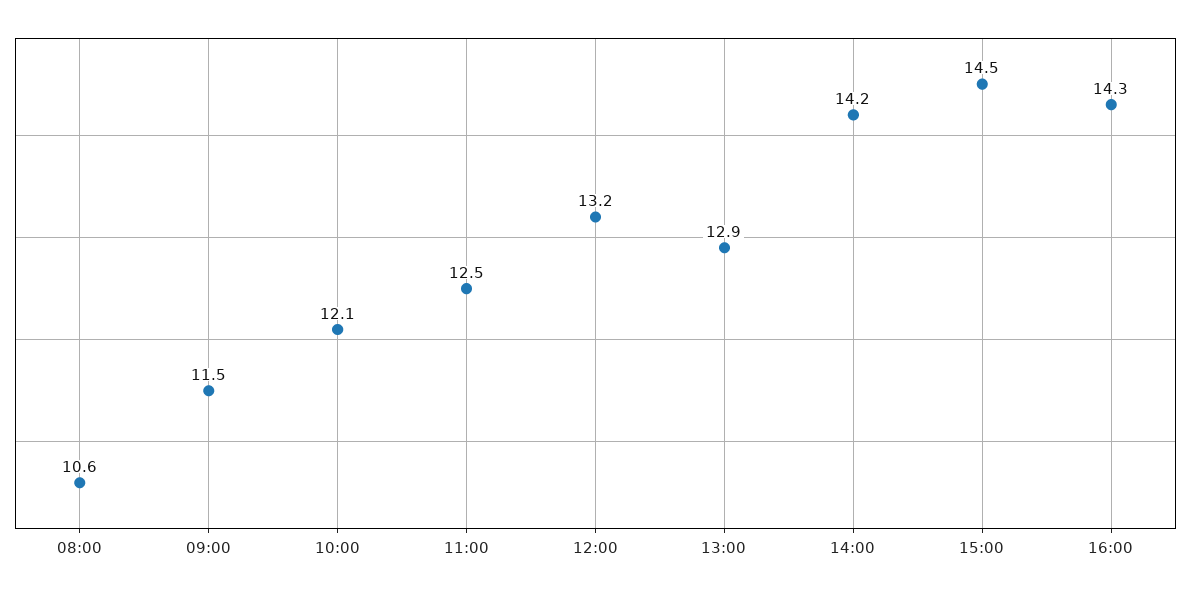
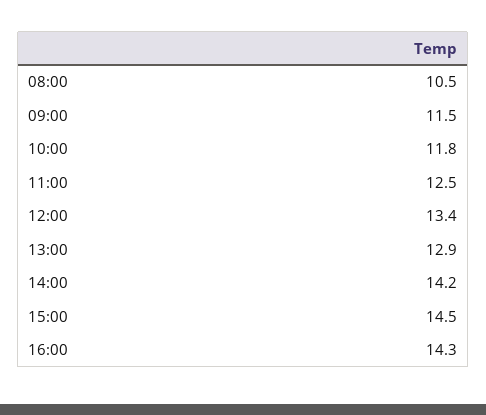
08:00: 10.6 -> 10.5
10:00: 12.1 -> 11.8
12:00: 13.2 -> 13.4

